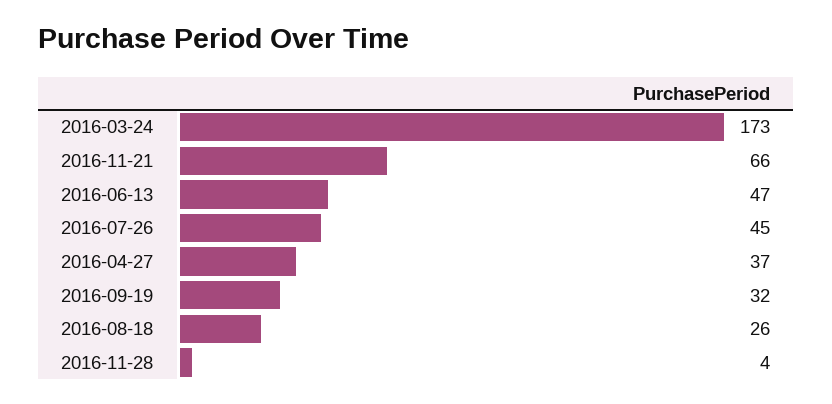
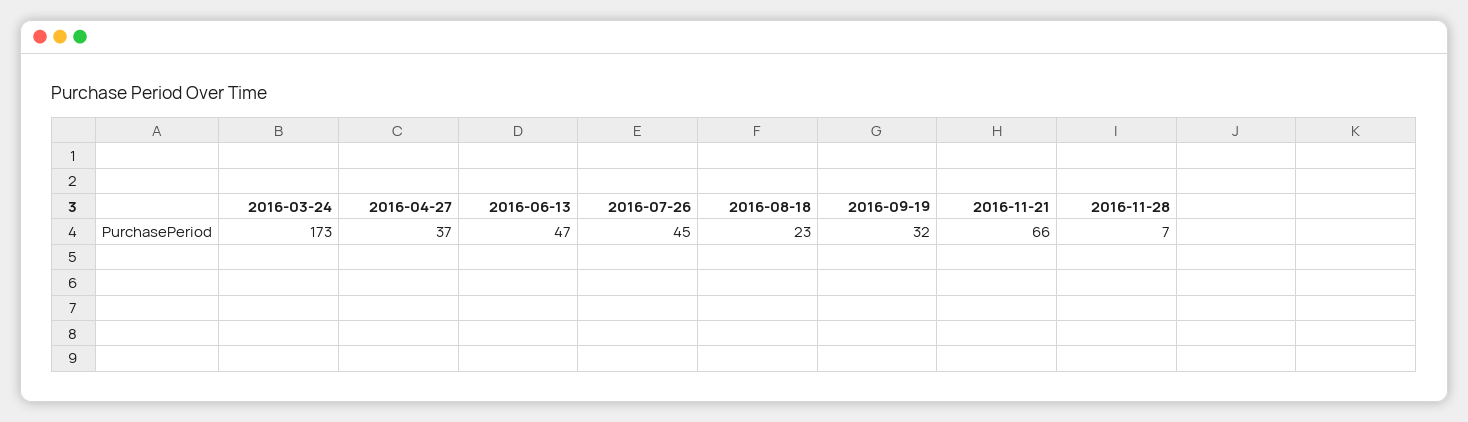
2016-08-18: 26 -> 23
2016-11-28: 4 -> 7

